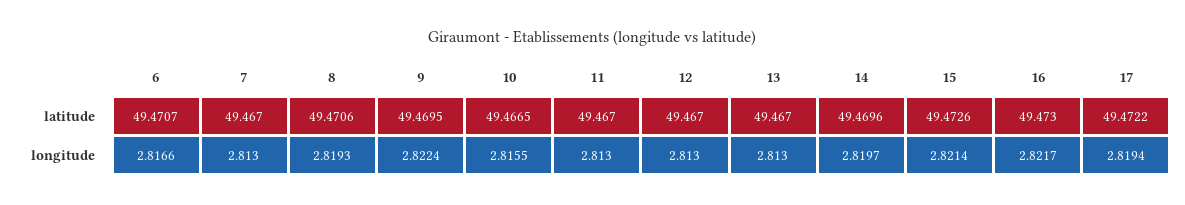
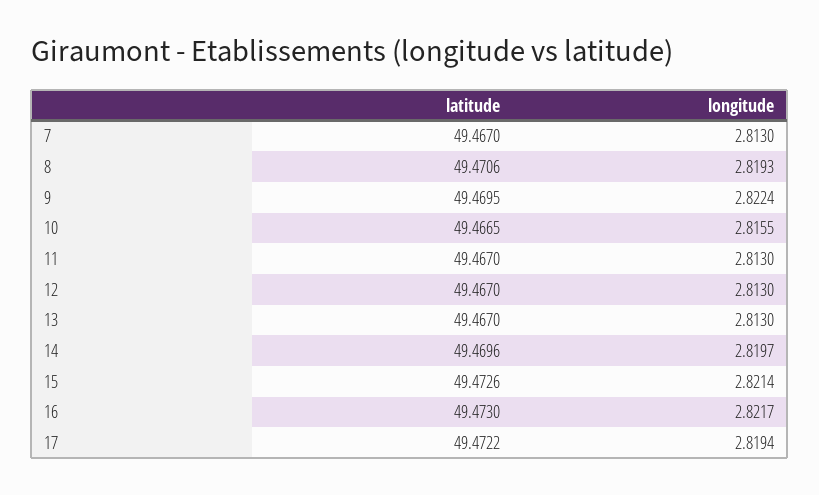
6, latitude: 49.4707 -> none
6, longitude: 2.8166 -> none

